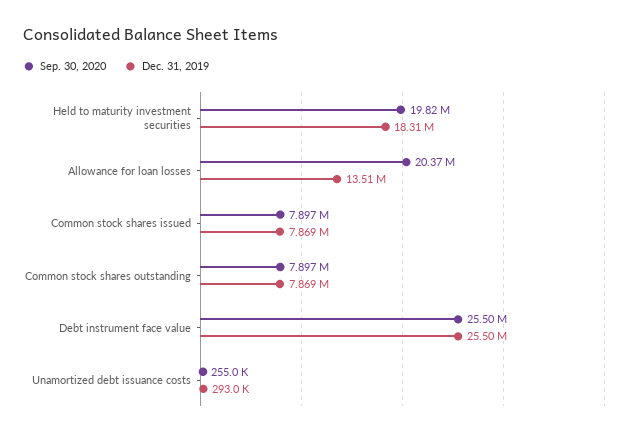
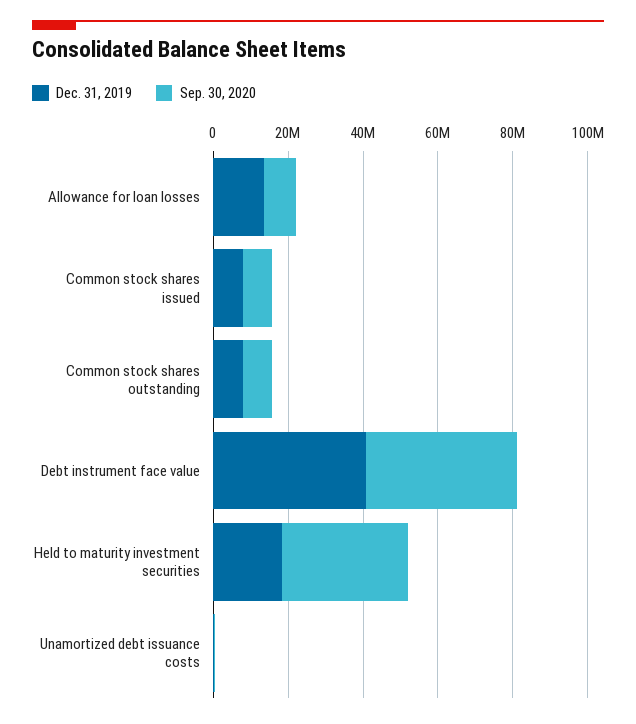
Sep. 30, 2020, Held to maturity investment securities: 19820000 -> 35000000
Sep. 30, 2020, Allowance for loan losses: 20370000 -> 10000000
Sep. 30, 2020, Debt instrument face value: 25500000 -> 40000000
Dec. 31, 2019, Debt instrument face value: 25500000 -> 40000000

